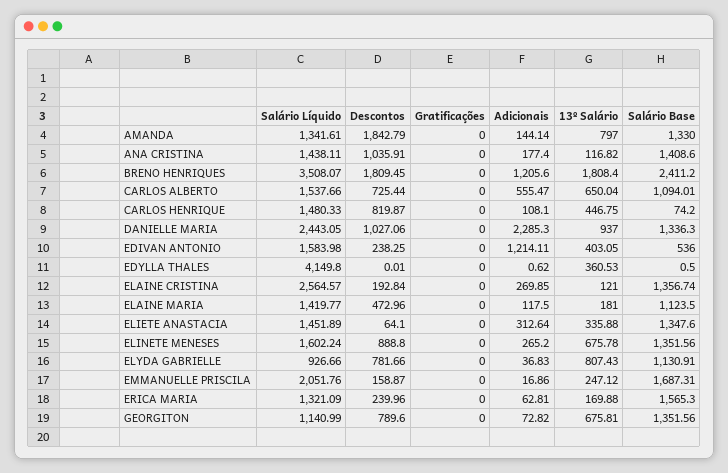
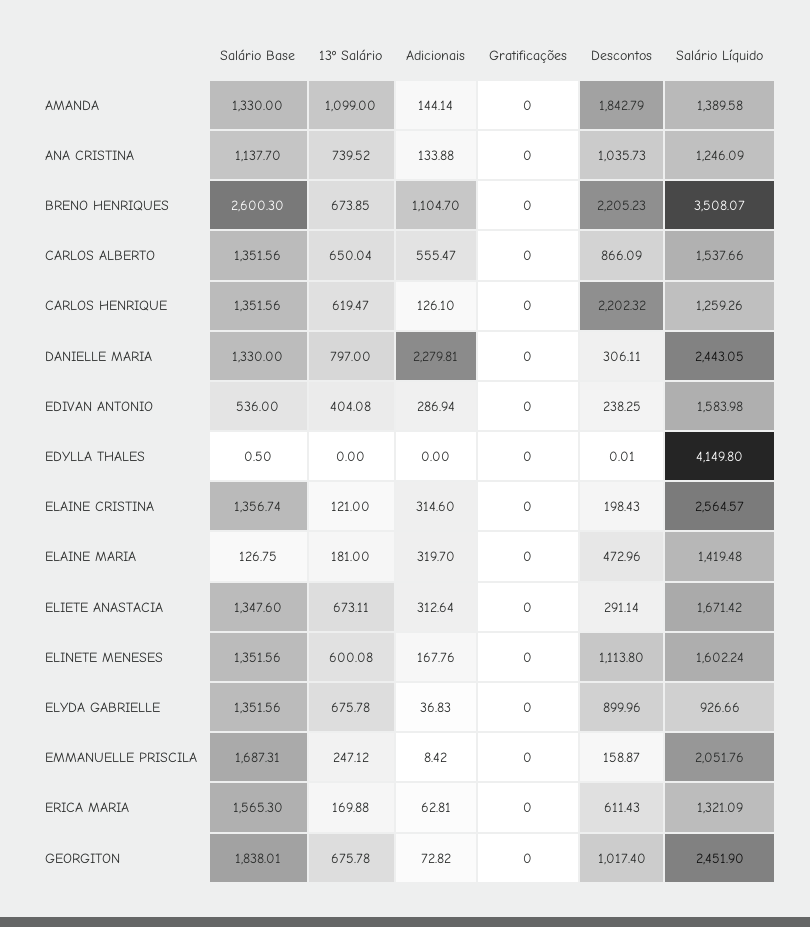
Salário Líquido, AMANDA: 1341.61 -> 1389.58
13º Salário, AMANDA: 797 -> 1099
Salário Líquido, ANA CRISTINA: 1438.11 -> 1246.09
Descontos, ANA CRISTINA: 1035.91 -> 1035.73
Adicionais, ANA CRISTINA: 177.4 -> 133.88
13º Salário, ANA CRISTINA: 116.82 -> 739.52
Salário Base, ANA CRISTINA: 1408.6 -> 1137.7
Descontos, BRENO HENRIQUES: 1809.45 -> 2205.23
Adicionais, BRENO HENRIQUES: 1205.6 -> 1104.7
13º Salário, BRENO HENRIQUES: 1808.4 -> 673.85
Salário Base, BRENO HENRIQUES: 2411.2 -> 2600.3
Descontos, CARLOS ALBERTO: 725.44 -> 866.09
Salário Base, CARLOS ALBERTO: 1094.01 -> 1351.56
Salário Líquido, CARLOS HENRIQUE: 1480.33 -> 1259.26
Descontos, CARLOS HENRIQUE: 819.87 -> 2202.32
Adicionais, CARLOS HENRIQUE: 108.1 -> 126.1
13º Salário, CARLOS HENRIQUE: 446.75 -> 619.47
Salário Base, CARLOS HENRIQUE: 74.2 -> 1351.56
Descontos, DANIELLE MARIA: 1027.06 -> 306.11
Adicionais, DANIELLE MARIA: 2285.3 -> 2279.81
13º Salário, DANIELLE MARIA: 937 -> 797
Salário Base, DANIELLE MARIA: 1336.3 -> 1330
Adicionais, EDIVAN ANTONIO: 1214.11 -> 286.94
13º Salário, EDIVAN ANTONIO: 403.05 -> 404.08
Adicionais, EDYLLA THALES: 0.62 -> 0
13º Salário, EDYLLA THALES: 360.53 -> 0
Descontos, ELAINE CRISTINA: 192.84 -> 198.43
Adicionais, ELAINE CRISTINA: 269.85 -> 314.6
Salário Líquido, ELAINE MARIA: 1419.77 -> 1419.48
Adicionais, ELAINE MARIA: 117.5 -> 319.7
Salário Base, ELAINE MARIA: 1123.5 -> 126.75
Salário Líquido, ELIETE ANASTACIA: 1451.89 -> 1671.42
Descontos, ELIETE ANASTACIA: 64.1 -> 291.14
13º Salário, ELIETE ANASTACIA: 335.88 -> 673.11
Descontos, ELINETE MENESES: 888.8 -> 1113.8
Adicionais, ELINETE MENESES: 265.2 -> 167.76
13º Salário, ELINETE MENESES: 675.78 -> 600.08
Descontos, ELYDA GABRIELLE: 781.66 -> 899.96
13º Salário, ELYDA GABRIELLE: 807.43 -> 675.78
Salário Base, ELYDA GABRIELLE: 1130.91 -> 1351.56
Adicionais, EMMANUELLE PRISCILA: 16.86 -> 8.42
Descontos, ERICA MARIA: 239.96 -> 611.43
Salário Líquido, GEORGITON: 1140.99 -> 2451.9
Descontos, GEORGITON: 789.6 -> 1017.4
13º Salário, GEORGITON: 675.81 -> 675.78
Salário Base, GEORGITON: 1351.56 -> 1838.01

